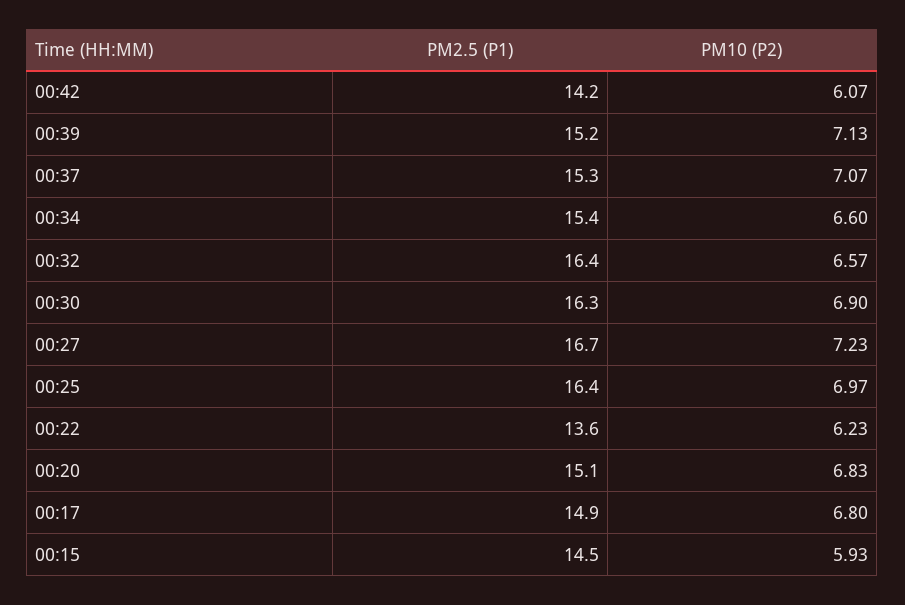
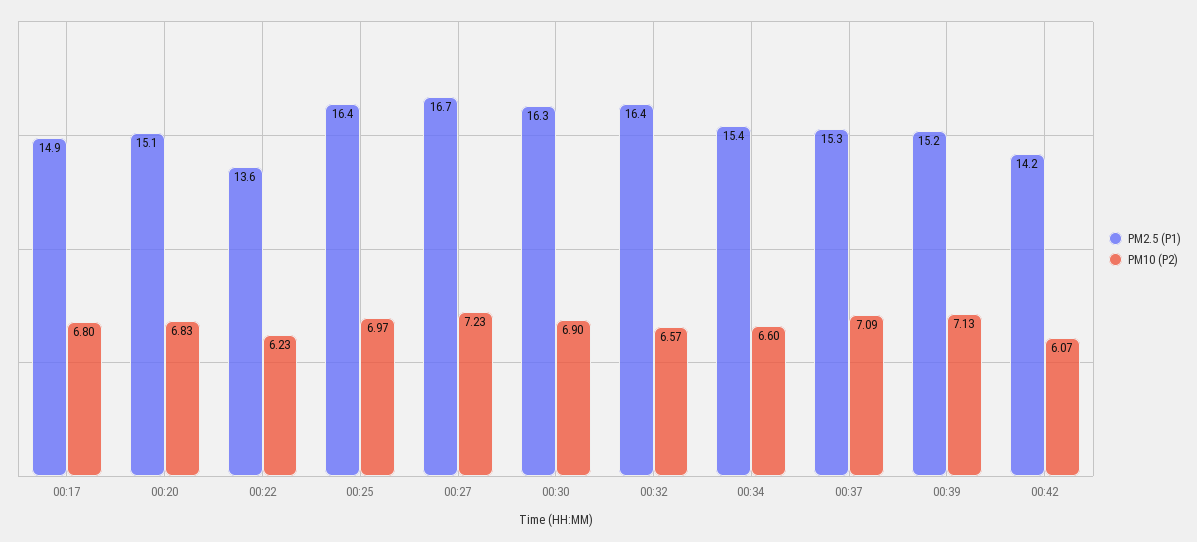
PM10 (P2), 00:37: 7.07 -> 7.09
PM2.5 (P1), 00:15: 14.5 -> none
PM10 (P2), 00:15: 5.93 -> none

